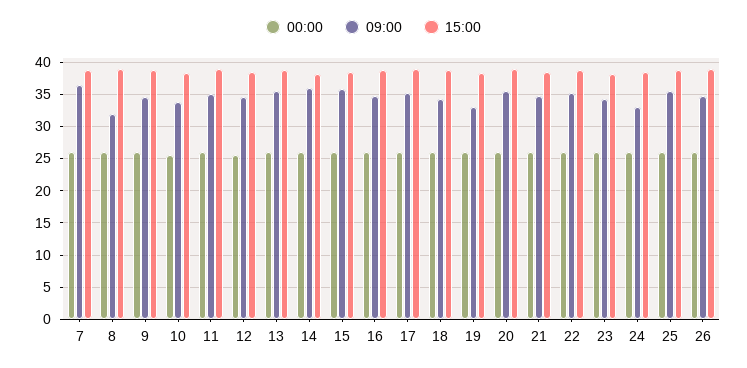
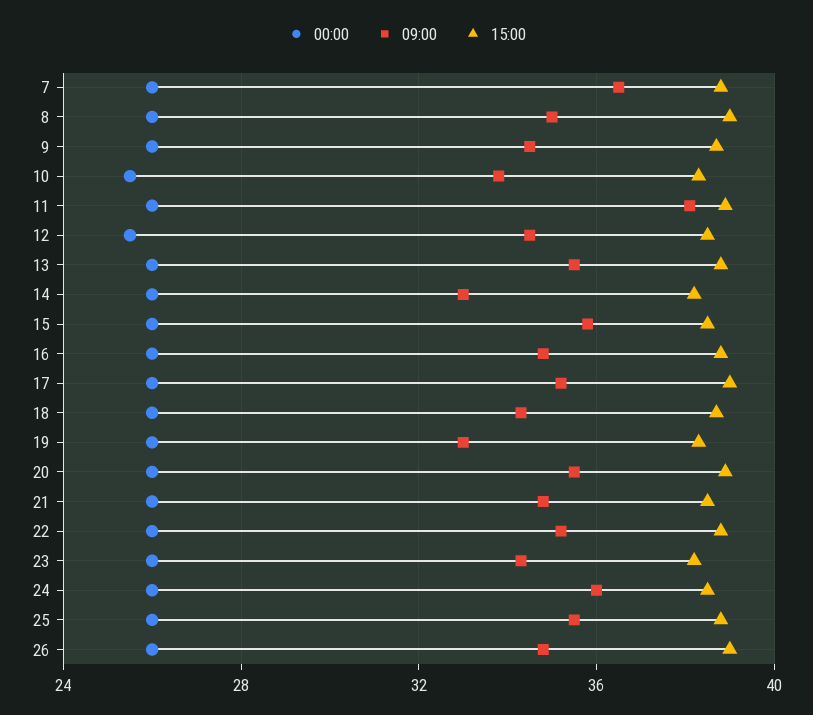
09:00, 8: 32 -> 35
09:00, 11: 35 -> 38
09:00, 14: 36 -> 33
09:00, 24: 33 -> 36

